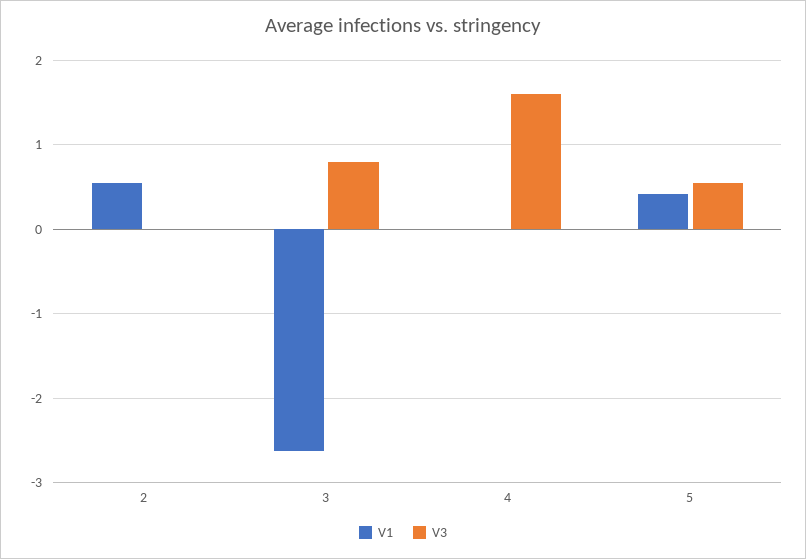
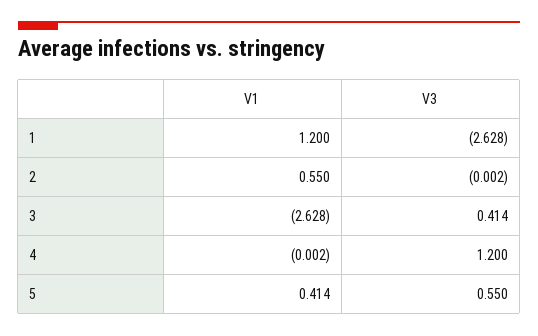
V3, 3: 0.8 -> 0.414
V3, 4: 1.6 -> 1.2
V1, 1: none -> 1.2
V3, 1: none -> -2.628

